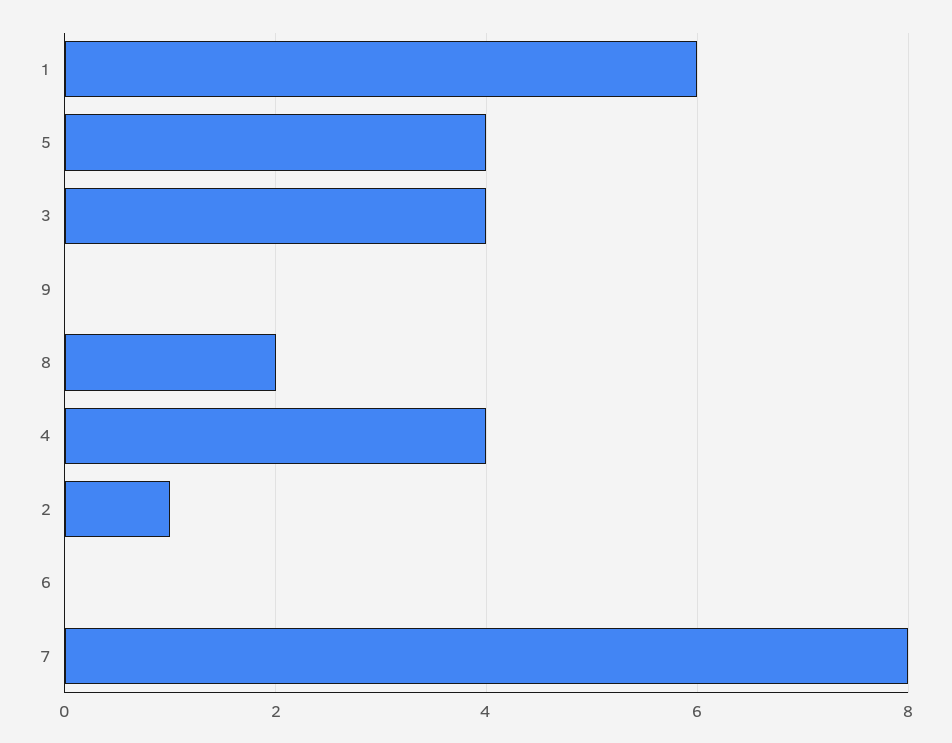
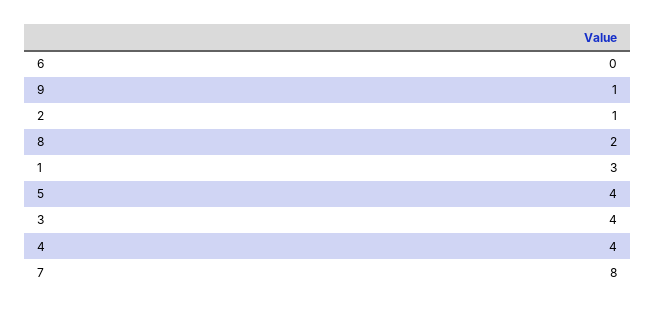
1: 6 -> 3
9: 0 -> 1

